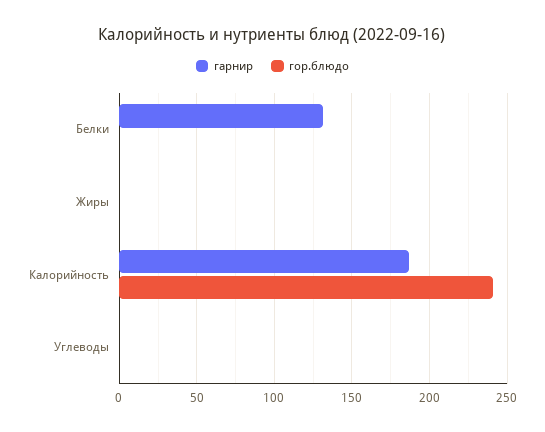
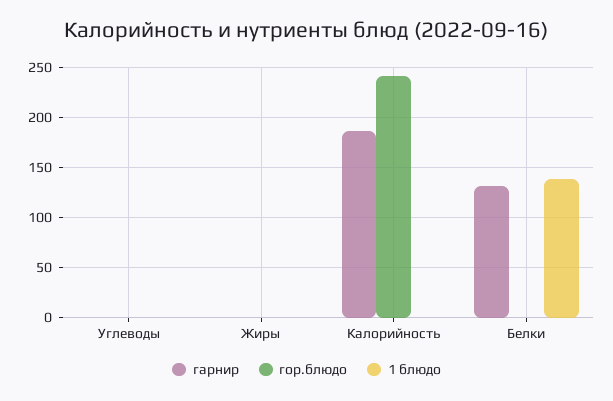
1 блюдо, Углеводы: none -> 0
1 блюдо, Жиры: none -> 0
1 блюдо, Калорийность: none -> 0
1 блюдо, Белки: none -> 140

